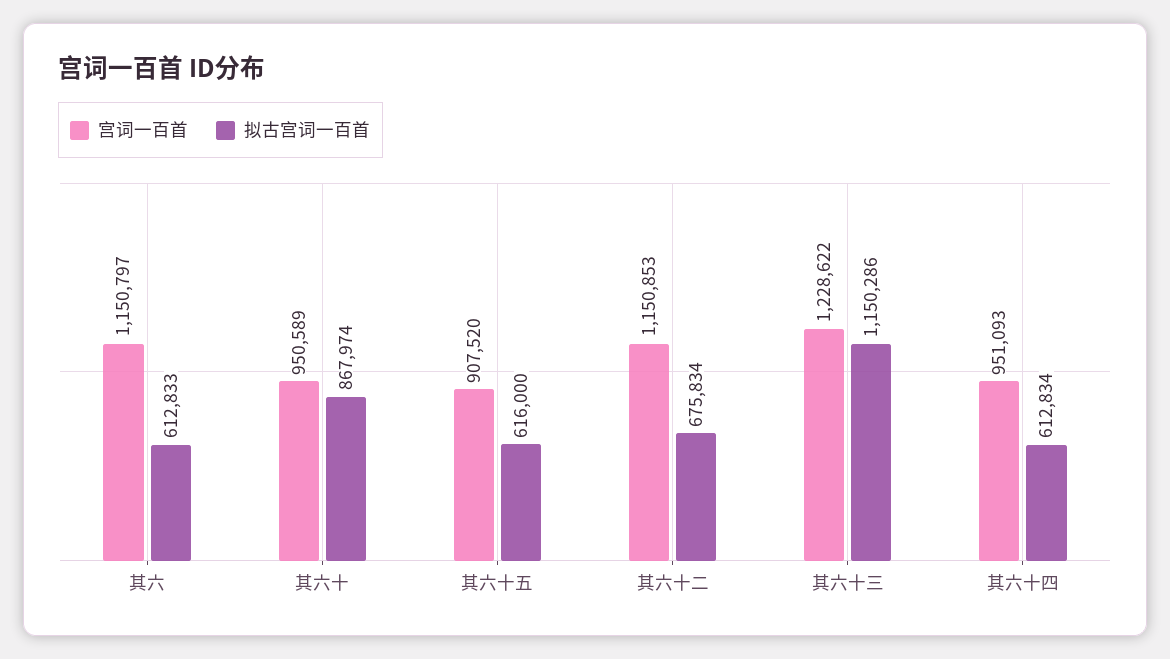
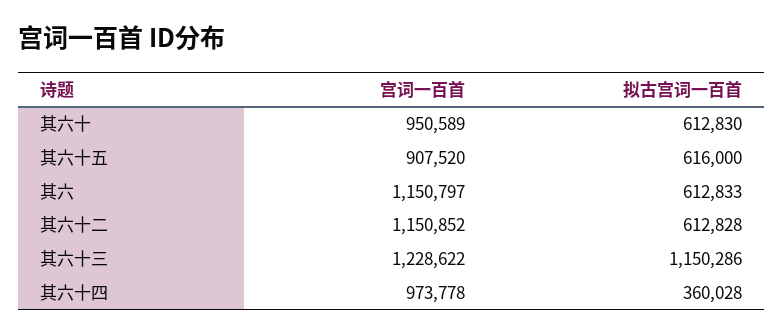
拟古宫词一百首, 其六十: 867974 -> 612830
宫词一百首, 其六十二: 1150853 -> 1150852
拟古宫词一百首, 其六十二: 675834 -> 612828
宫词一百首, 其六十四: 951093 -> 973778
拟古宫词一百首, 其六十四: 612834 -> 360028

